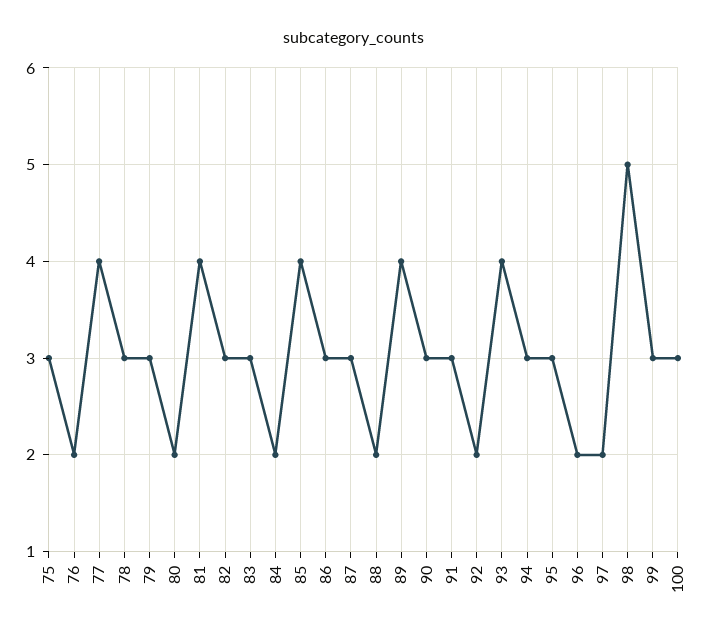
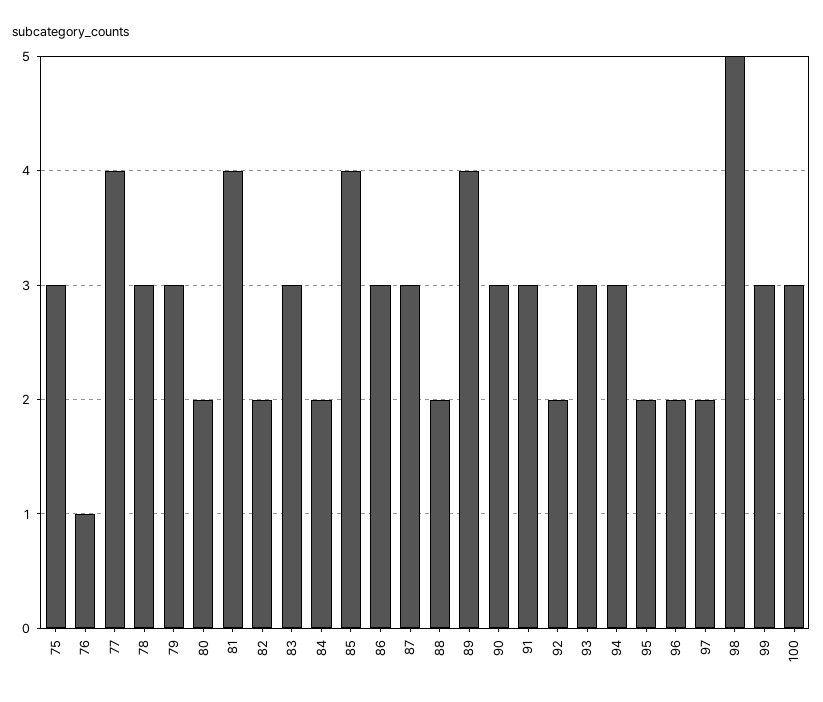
76: 2 -> 1
82: 3 -> 2
93: 4 -> 3
95: 3 -> 2

